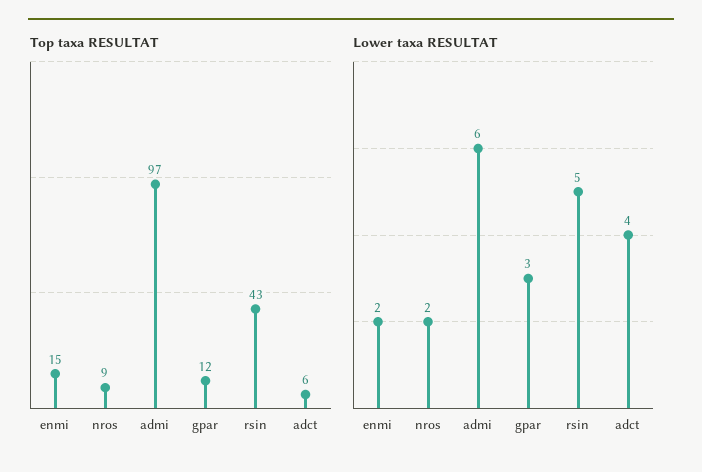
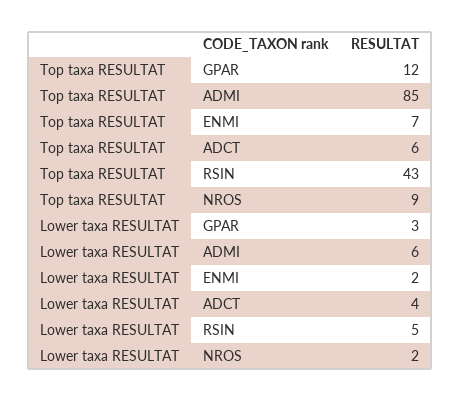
Top taxa RESULTAT, enmi: 15 -> 7
Top taxa RESULTAT, admi: 97 -> 85

